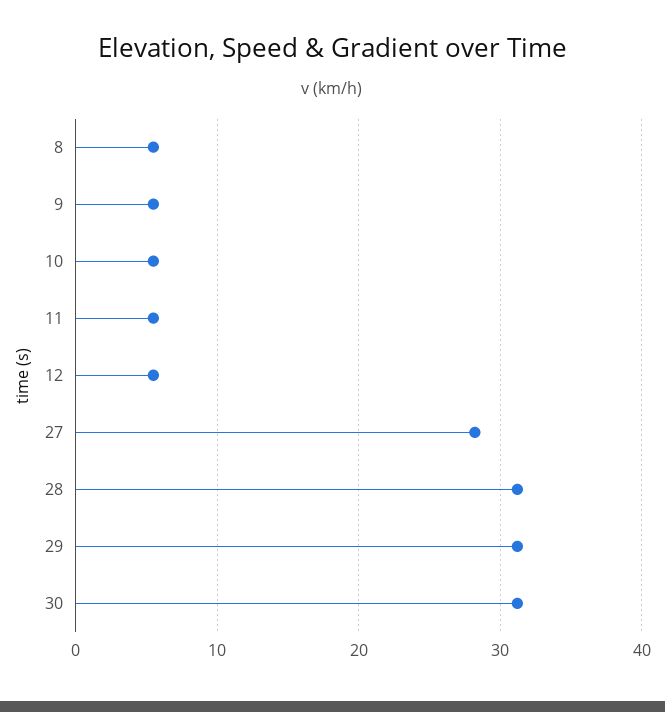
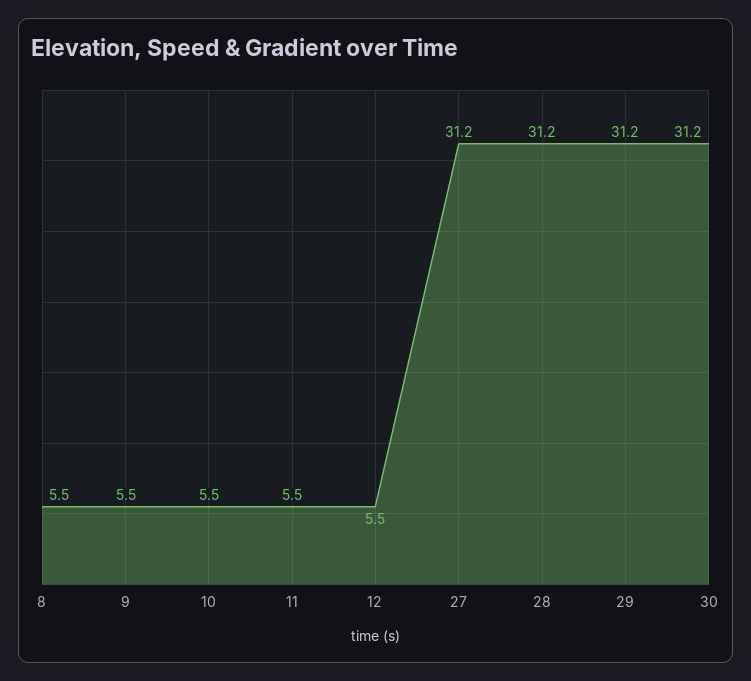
27: 28 -> 31.2

